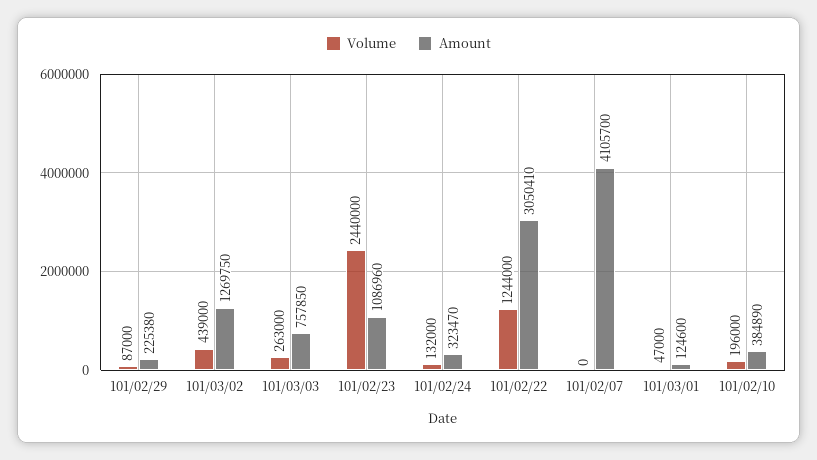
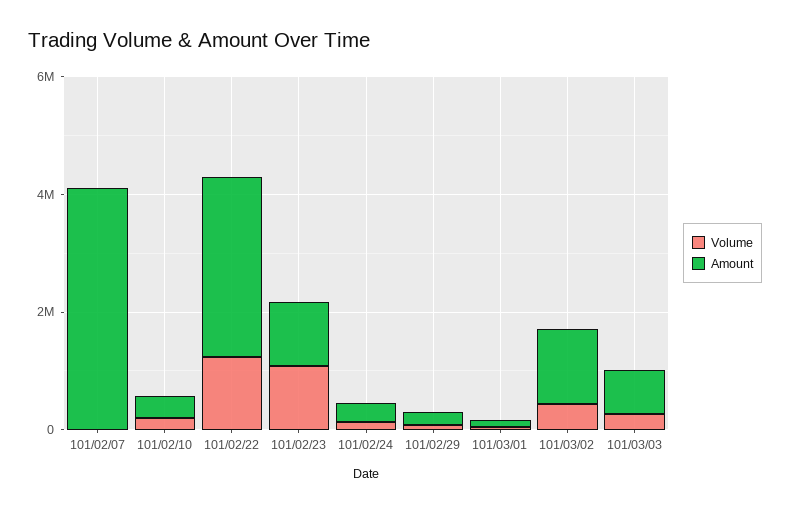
Volume, 101/02/23: 2440000 -> 1000000

